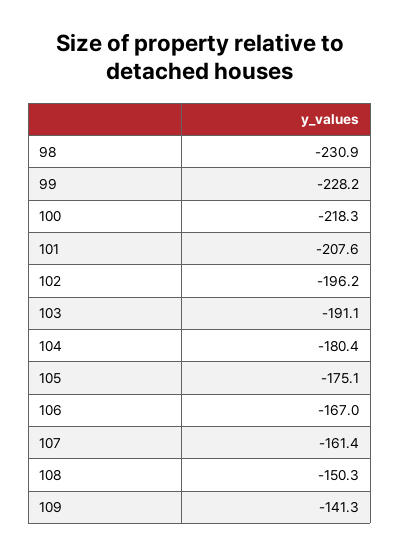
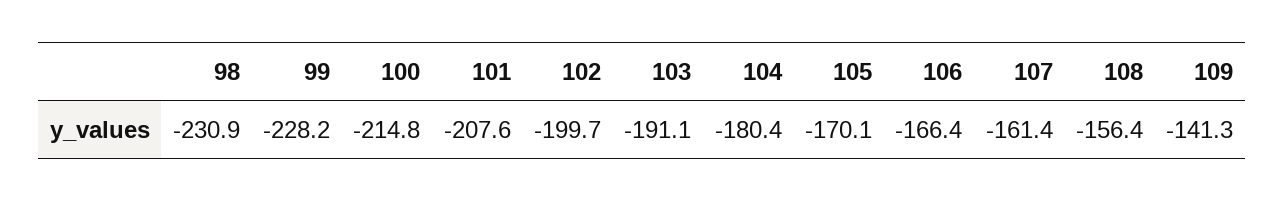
100: -218.3 -> -214.8
102: -196.2 -> -199.7
105: -175.1 -> -170.1
106: -167 -> -166.4
108: -150.3 -> -156.4

